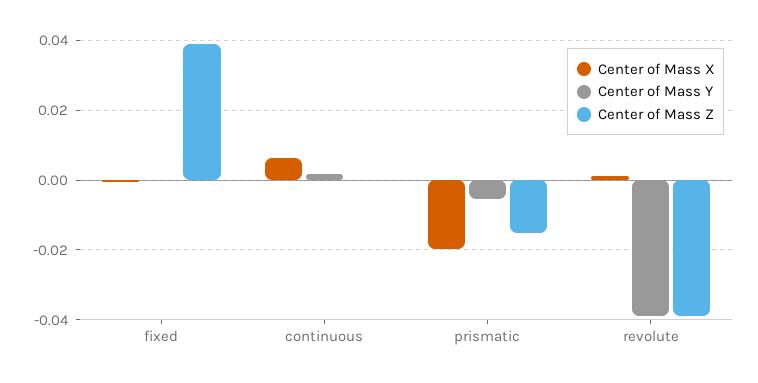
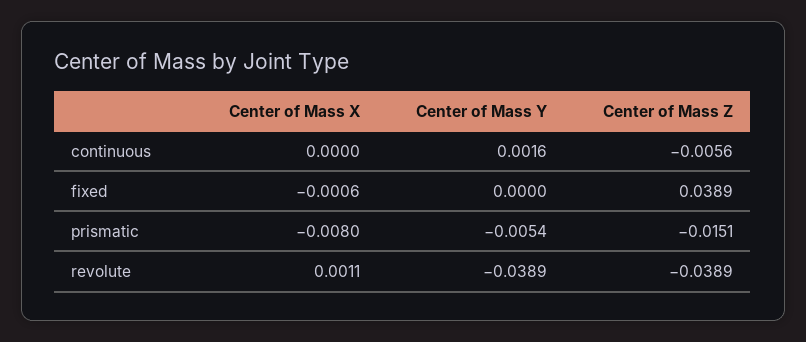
Center of Mass X, continuous: 0.006 -> 0
Center of Mass Z, continuous: 0 -> -0.0056
Center of Mass X, prismatic: -0.02 -> -0.008

